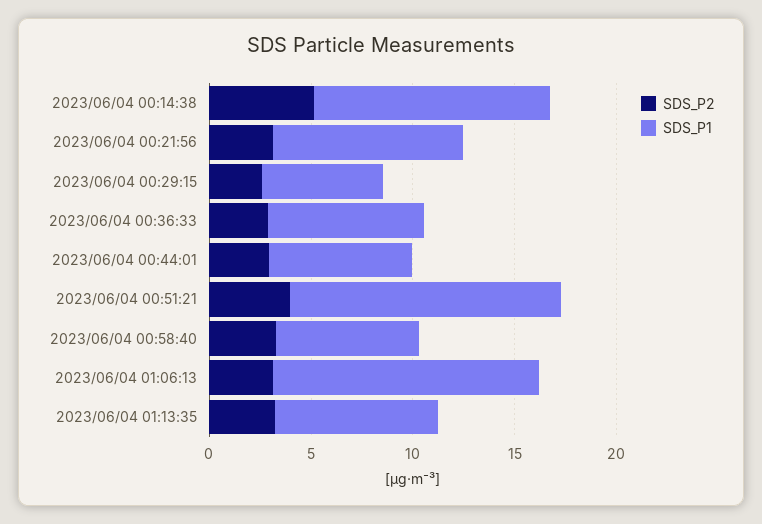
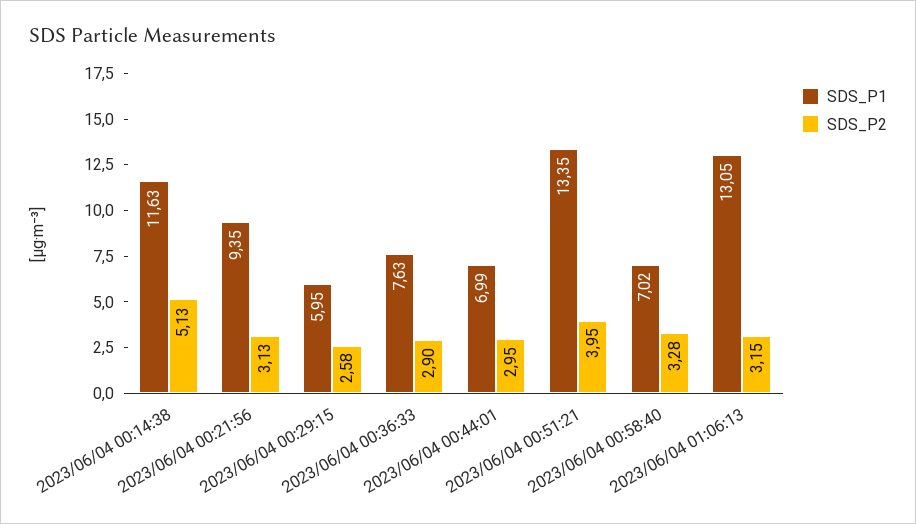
SDS_P2, 2023/06/04 01:13:35: 3 -> none
SDS_P1, 2023/06/04 01:13:35: 8 -> none

